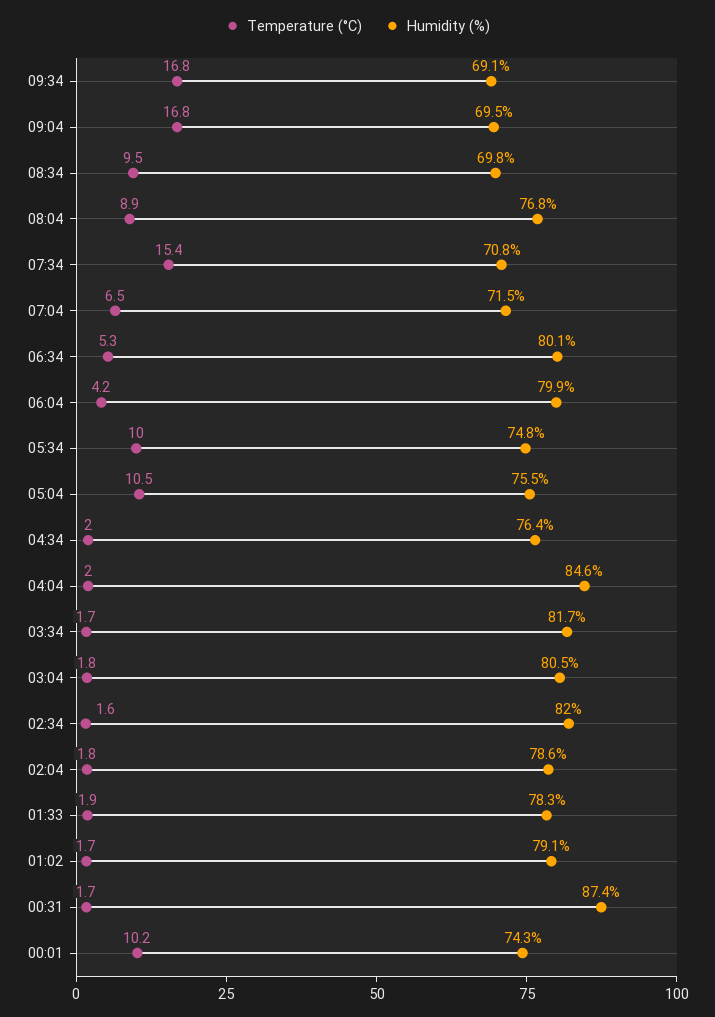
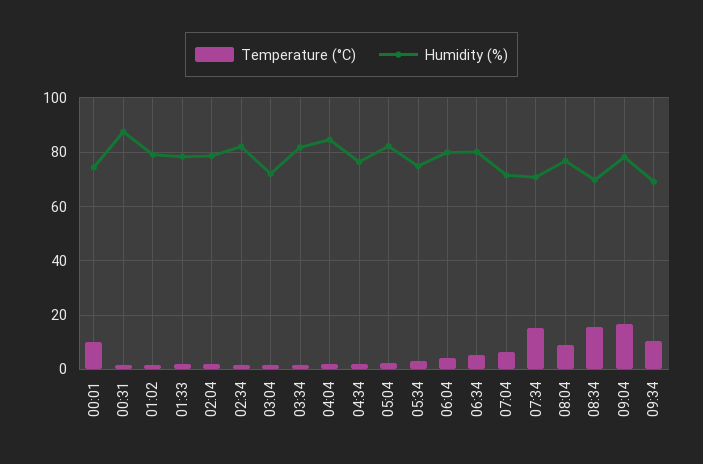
Temperature (°C), 09:34: 16.8 -> 10
Humidity (%), 09:04: 69.5 -> 77.5
Temperature (°C), 08:34: 9.5 -> 15
Temperature (°C), 05:34: 10 -> 2.5
Temperature (°C), 05:04: 10.5 -> 2.5
Humidity (%), 05:04: 75.5 -> 82.5
Humidity (%), 03:04: 80.5 -> 72.5

